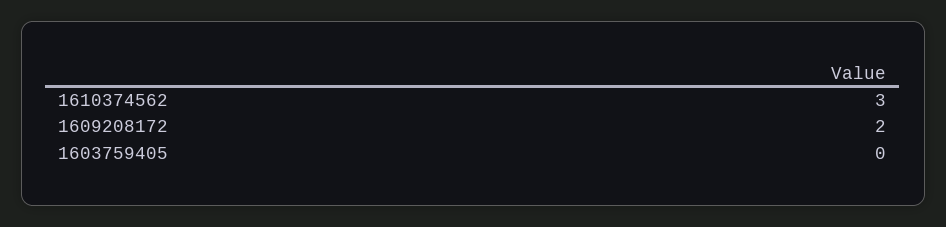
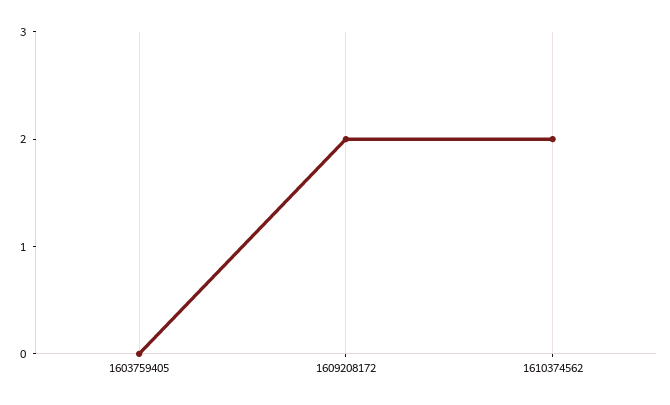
1610374562: 3 -> 2

